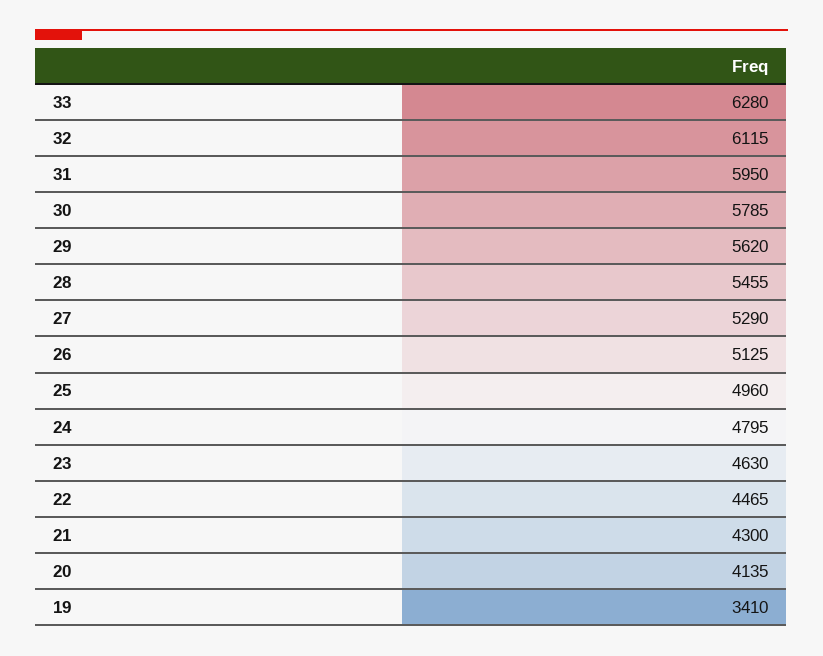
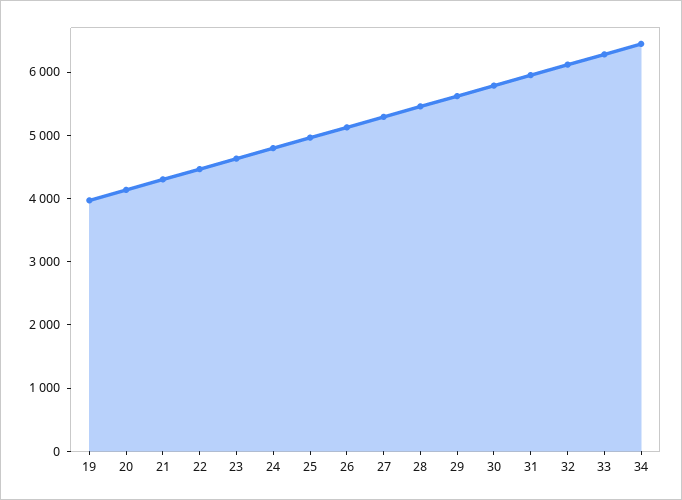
19: 3410 -> 4000
34: none -> 6400

